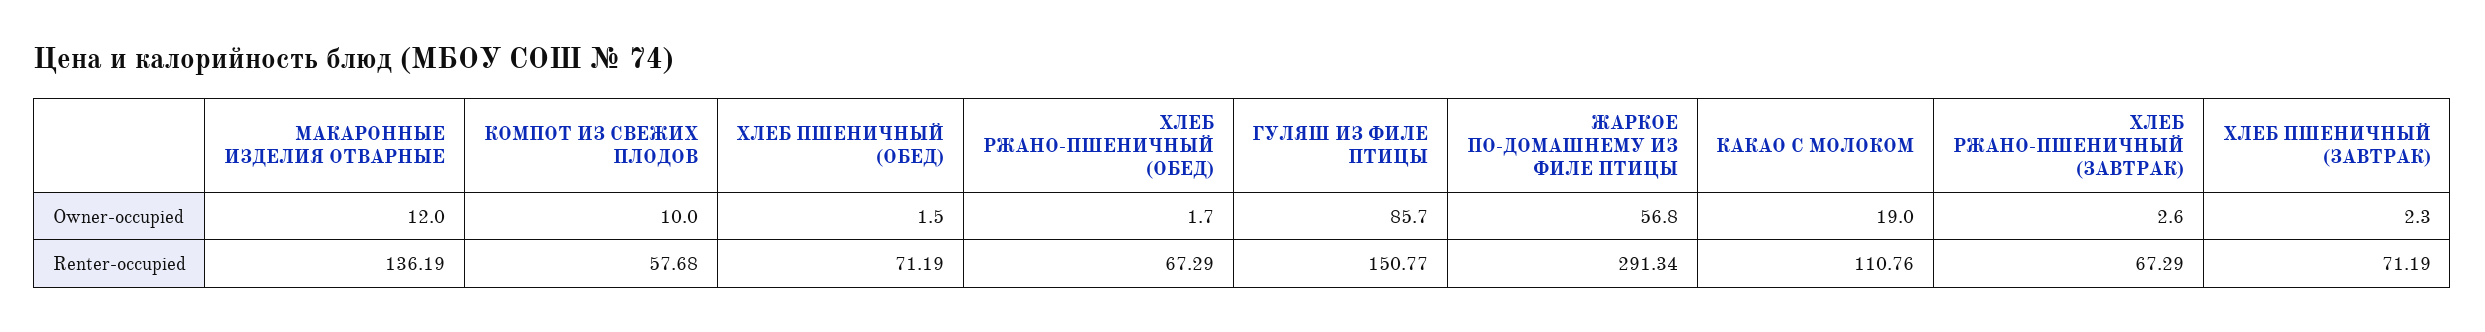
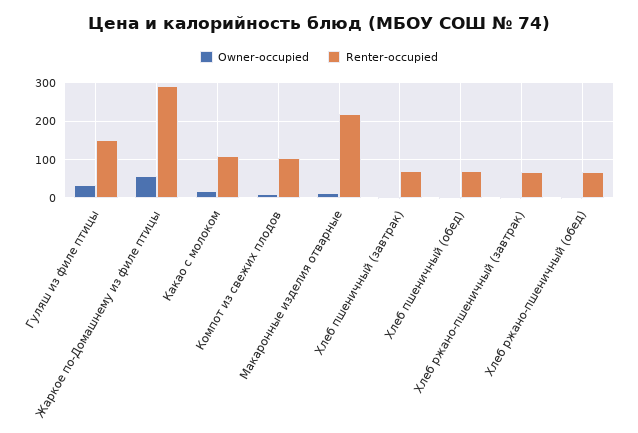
Owner-occupied, ГУЛЯШ ИЗ ФИЛЕ ПТИЦЫ: 85.7 -> 40
Renter-occupied, МАКАРОННЫЕ ИЗДЕЛИЯ ОТВАРНЫЕ: 136.19 -> 220
Renter-occupied, КОМПОТ ИЗ СВЕЖИХ ПЛОДОВ: 57.68 -> 100

